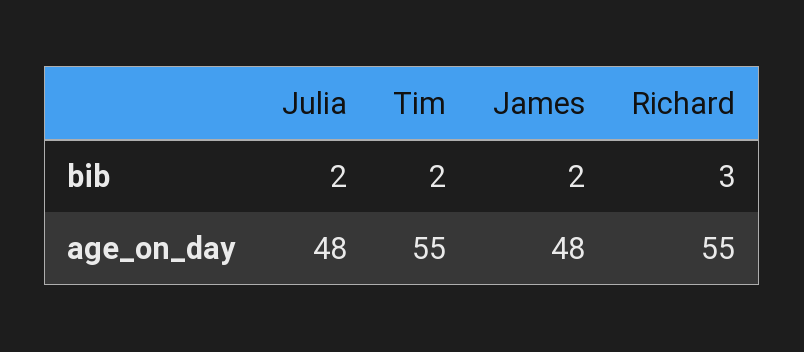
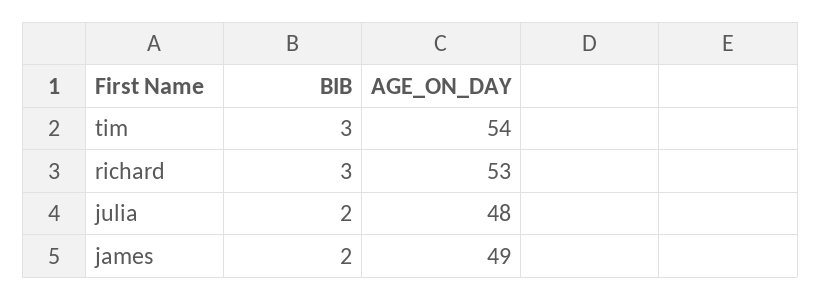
Tim, bib: 2 -> 3
Tim, age_on_day: 55 -> 54
James, age_on_day: 48 -> 49
Richard, age_on_day: 55 -> 53

